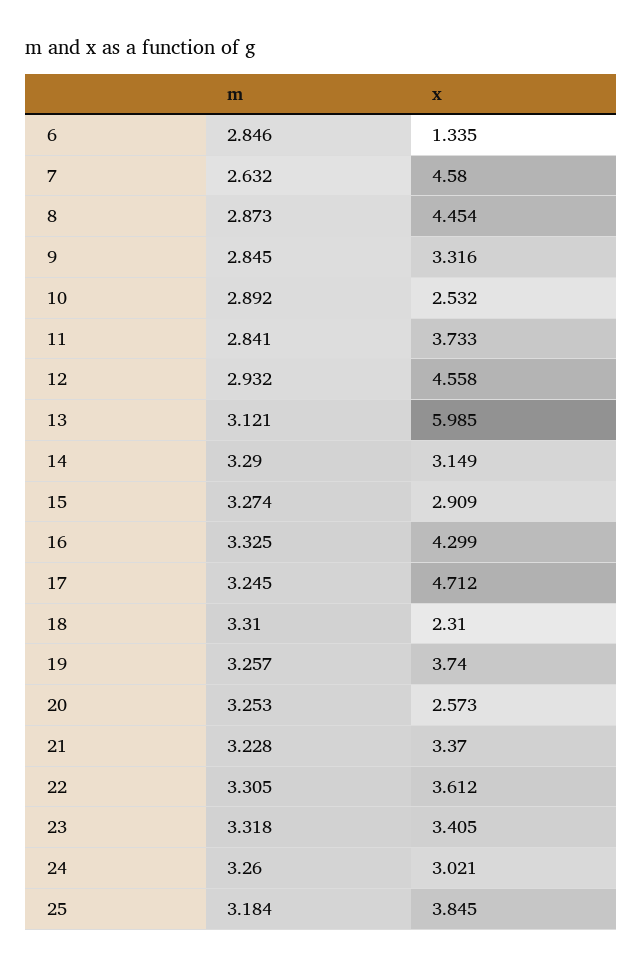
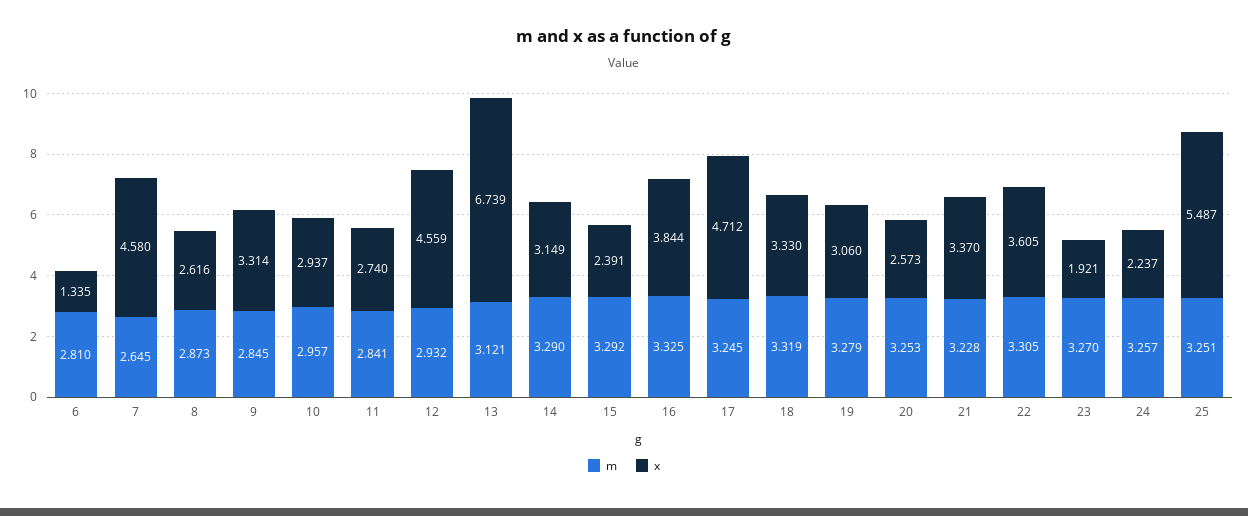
m, 6: 2.846 -> 2.81
m, 7: 2.632 -> 2.645
x, 8: 4.454 -> 2.616
x, 9: 3.316 -> 3.314
m, 10: 2.892 -> 2.957
x, 10: 2.532 -> 2.937
x, 11: 3.733 -> 2.74
x, 12: 4.558 -> 4.559
x, 13: 5.985 -> 6.739
m, 15: 3.274 -> 3.292
x, 15: 2.909 -> 2.391
x, 16: 4.299 -> 3.844
m, 18: 3.31 -> 3.319
x, 18: 2.31 -> 3.33
m, 19: 3.257 -> 3.279
x, 19: 3.74 -> 3.06
x, 22: 3.612 -> 3.605
m, 23: 3.318 -> 3.27
x, 23: 3.405 -> 1.921
m, 24: 3.26 -> 3.257
x, 24: 3.021 -> 2.237
m, 25: 3.184 -> 3.251
x, 25: 3.845 -> 5.487

